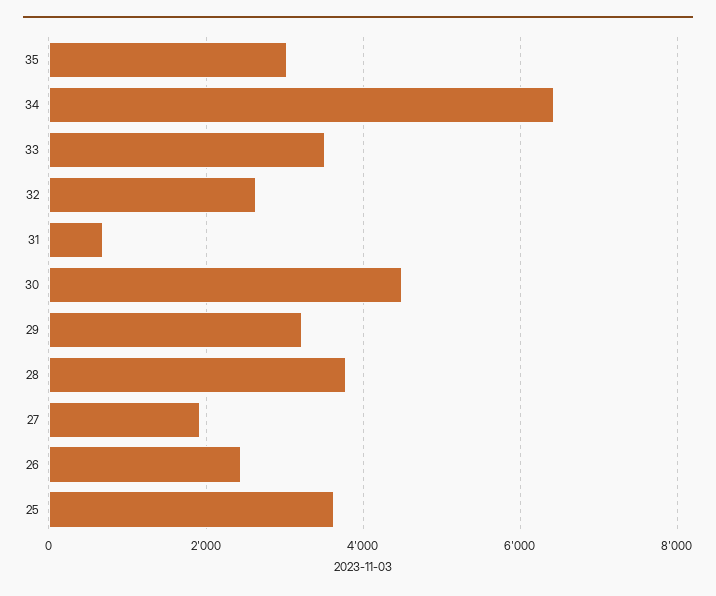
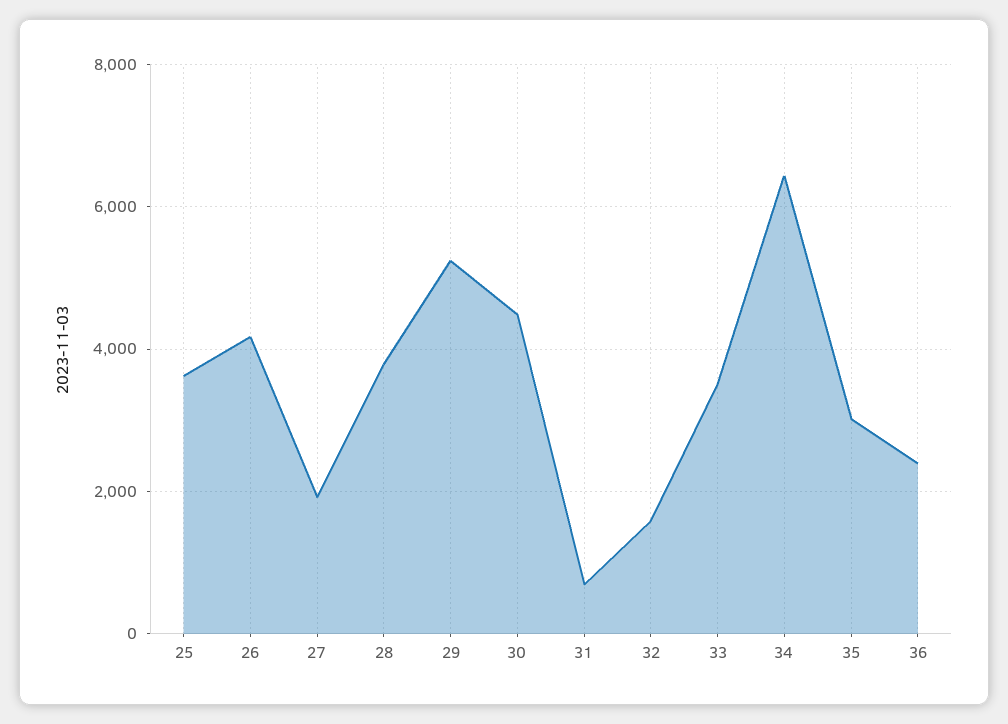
32: 2600 -> 1600
29: 3200 -> 5200
26: 2400 -> 4200
36: none -> 2400

